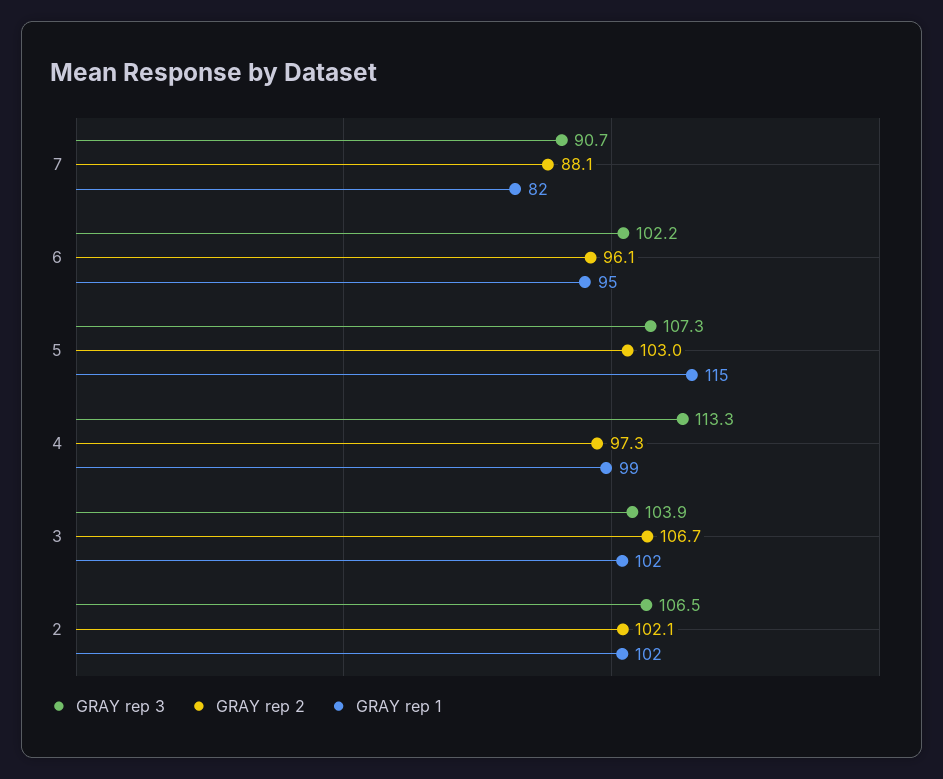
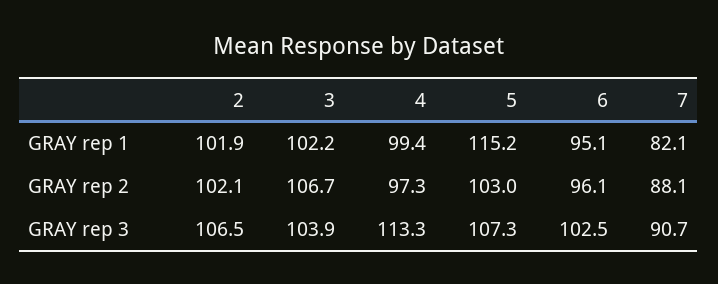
GRAY rep 3, 6: 102.2 -> 102.5

